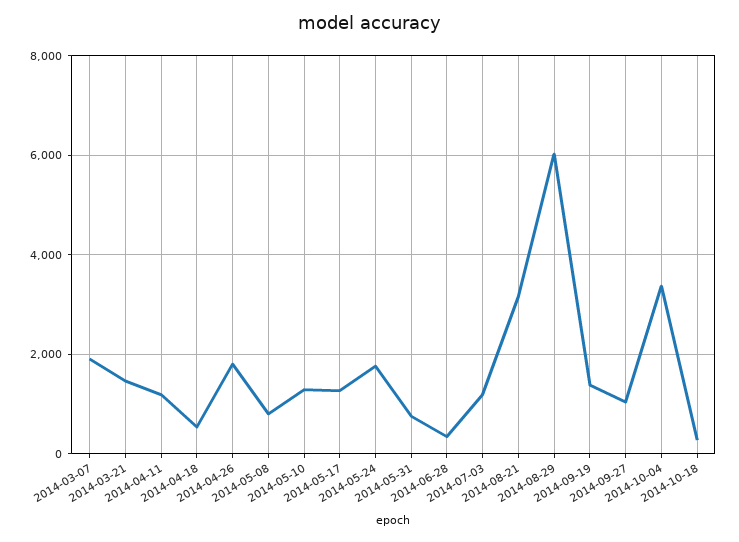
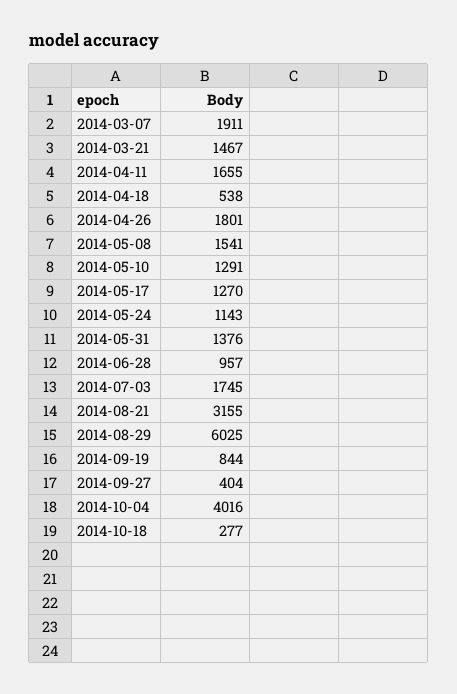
2014-04-11: 1200 -> 1655
2014-05-08: 800 -> 1541
2014-05-24: 1800 -> 1143
2014-05-31: 800 -> 1376
2014-06-28: 400 -> 957
2014-07-03: 1200 -> 1745
2014-09-19: 1400 -> 844
2014-09-27: 1000 -> 404
2014-10-04: 3400 -> 4016

